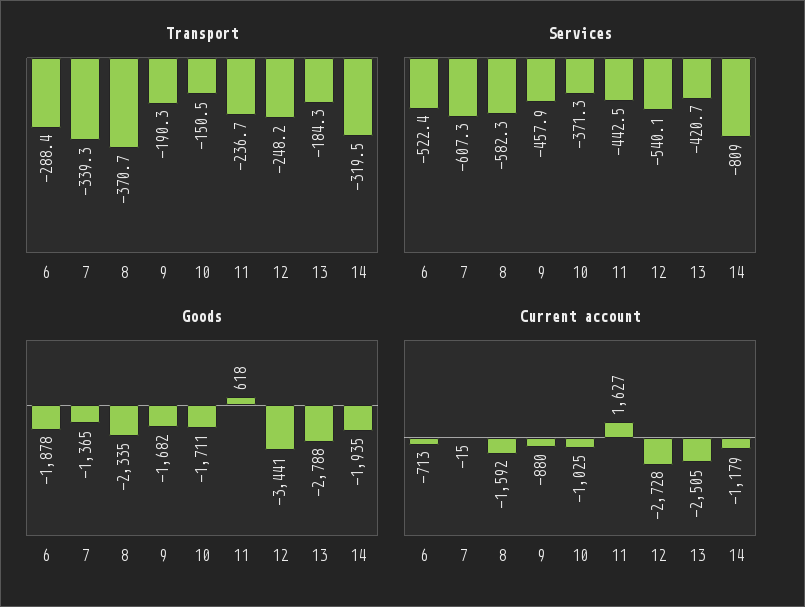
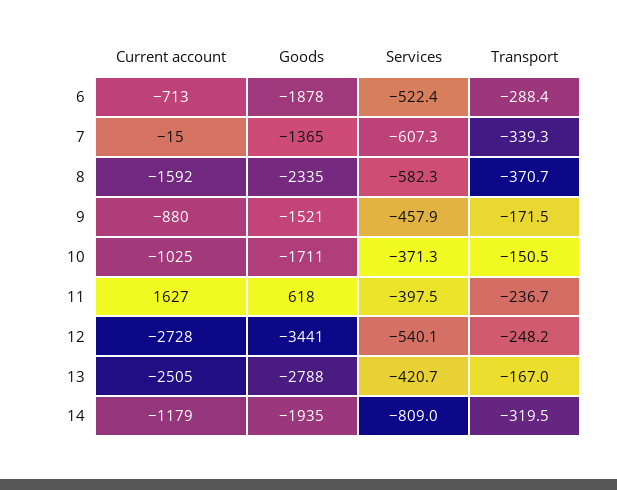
Transport, 9: -190.3 -> -171.5
Transport, 13: -184.3 -> -167
Services, 11: -442.5 -> -397.5
Goods, 9: -1682 -> -1521

